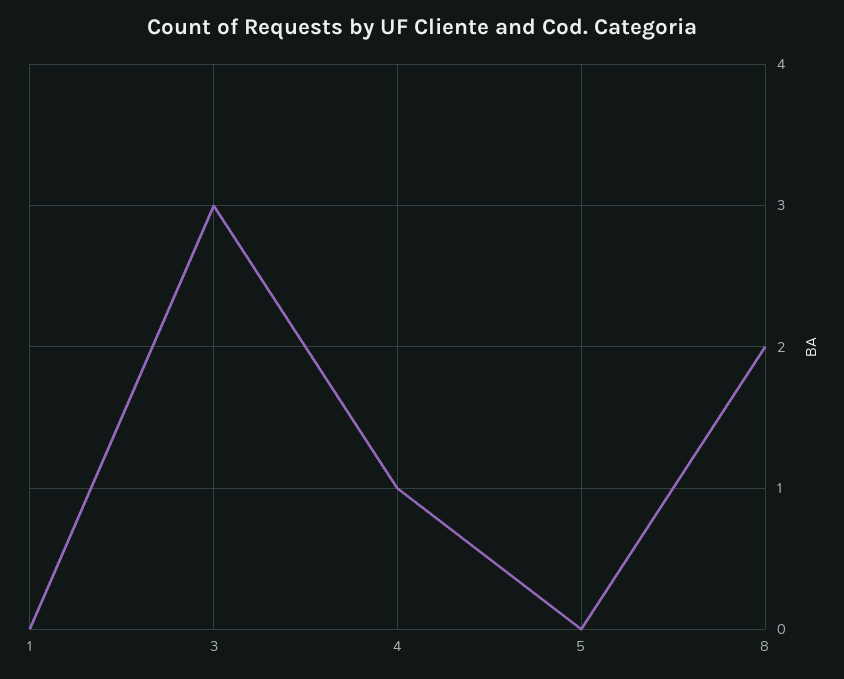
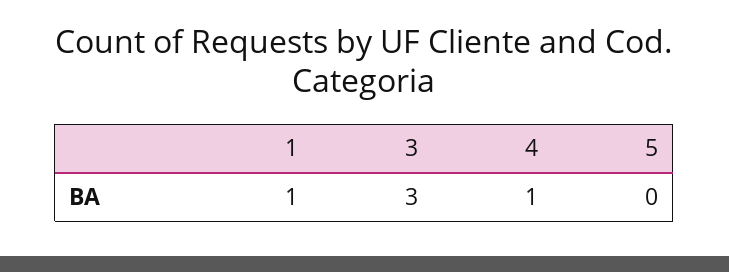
1: 0 -> 1
8: 2 -> none

